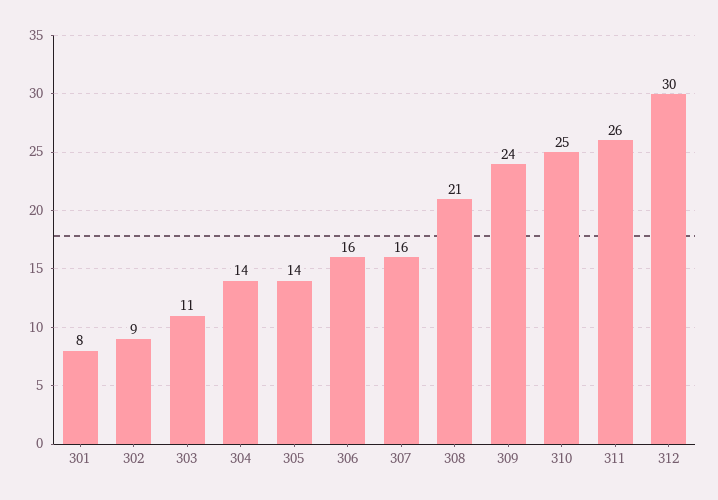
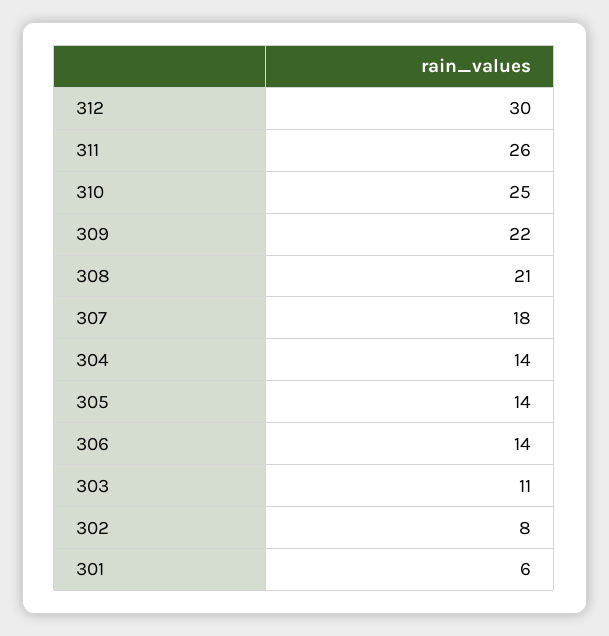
301: 8 -> 6
302: 9 -> 8
306: 16 -> 14
307: 16 -> 18
309: 24 -> 22

